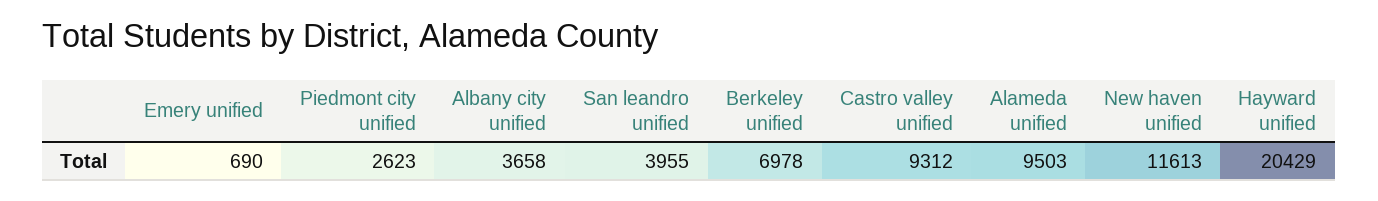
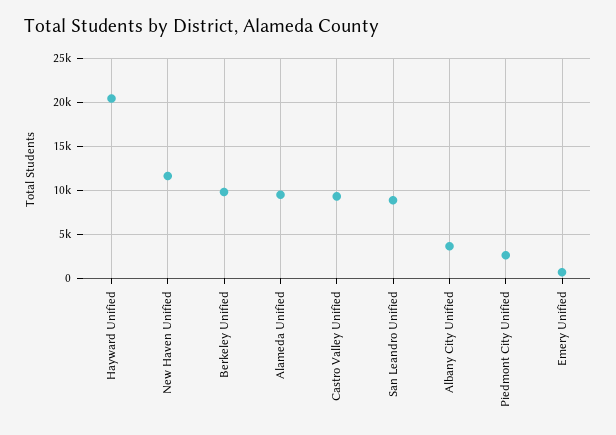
San leandro unified: 3955 -> 9000
Berkeley unified: 6978 -> 10000

